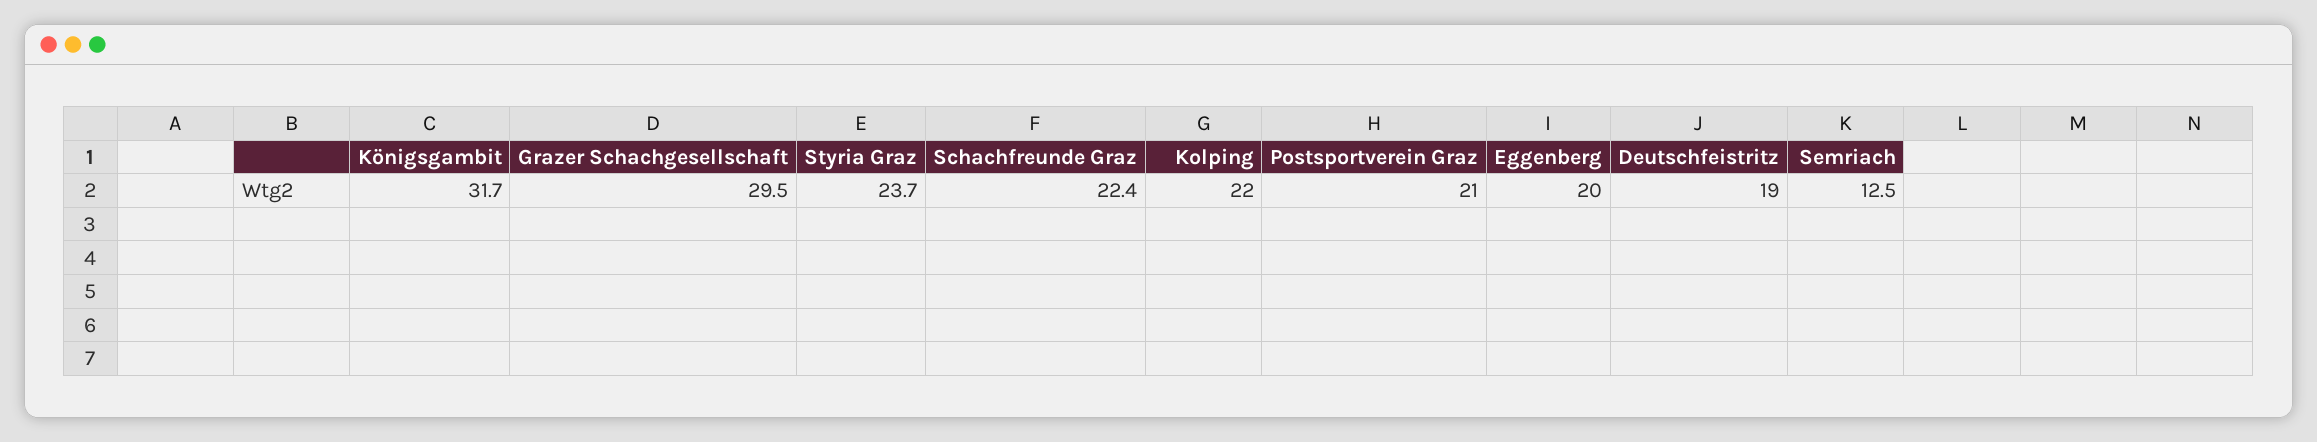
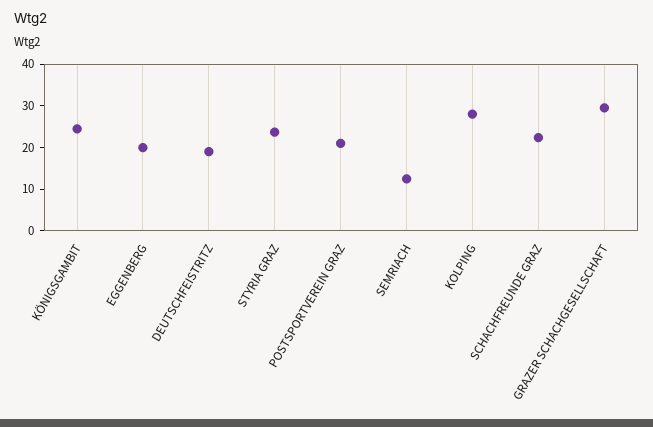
Königsgambit: 31.7 -> 24
Kolping: 22 -> 28

